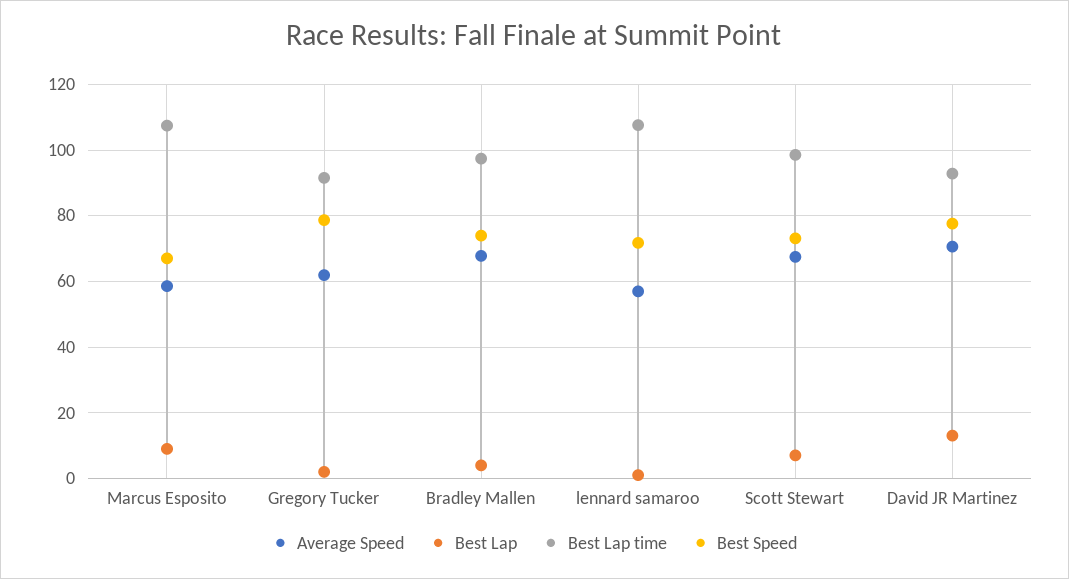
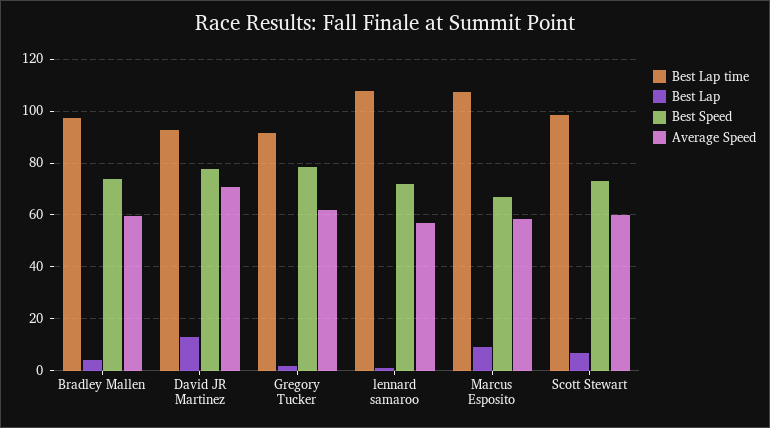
Average Speed, Bradley Mallen: 68 -> 60
Average Speed, Scott Stewart: 68 -> 60

